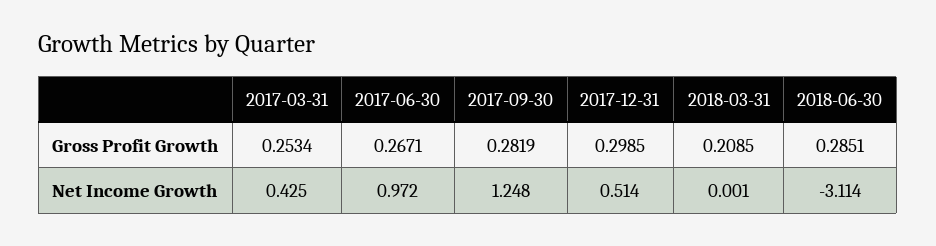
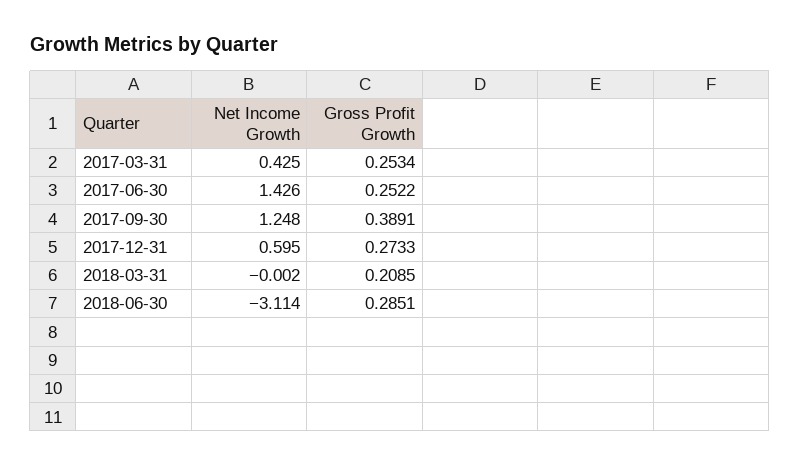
2017-06-30, Gross Profit Growth: 0.2671 -> 0.2522
2017-09-30, Gross Profit Growth: 0.2819 -> 0.3891
2017-12-31, Gross Profit Growth: 0.2985 -> 0.2733
2017-06-30, Net Income Growth: 0.972 -> 1.426
2017-12-31, Net Income Growth: 0.514 -> 0.595
2018-03-31, Net Income Growth: 0.001 -> -0.002

